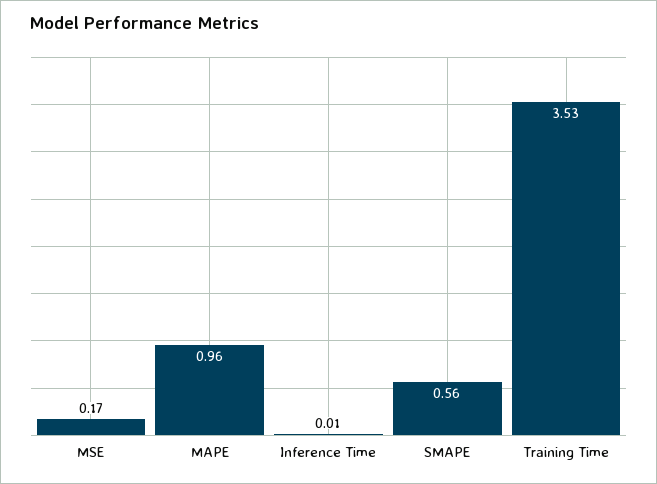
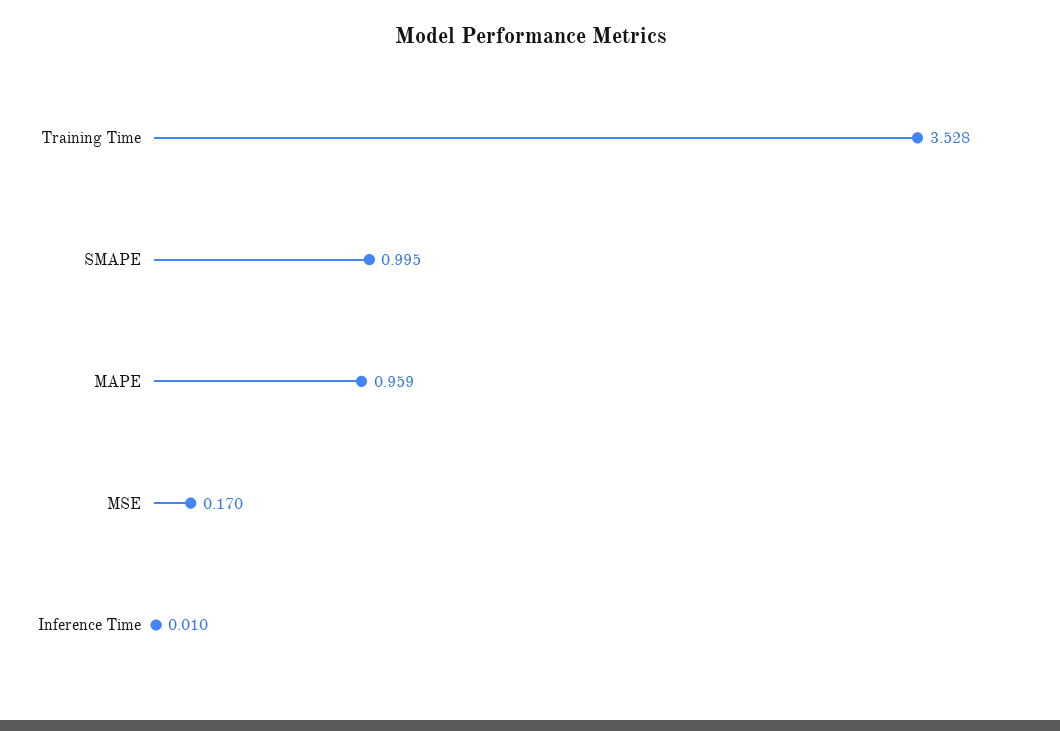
SMAPE: 0.56 -> 0.995

